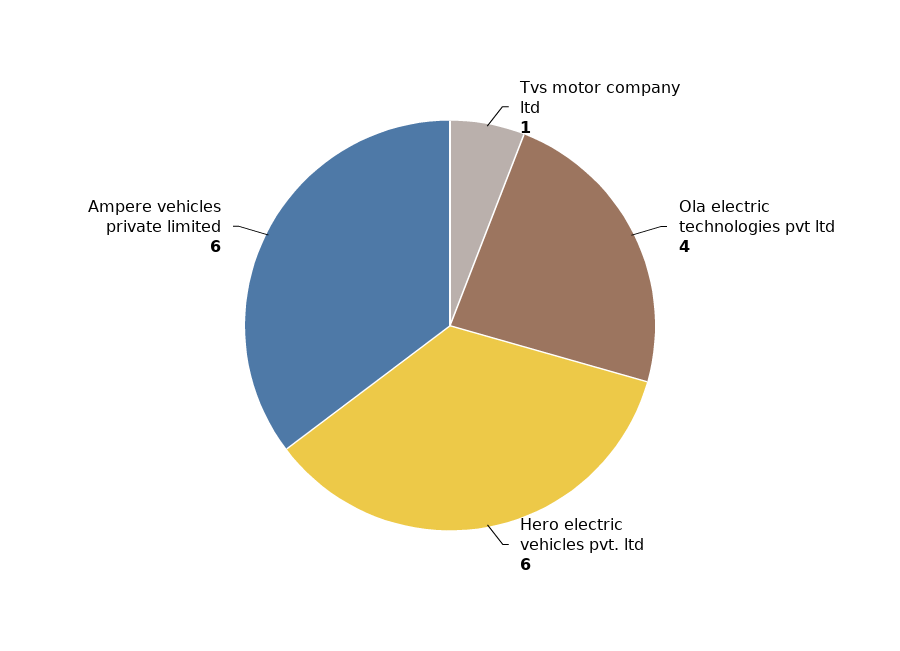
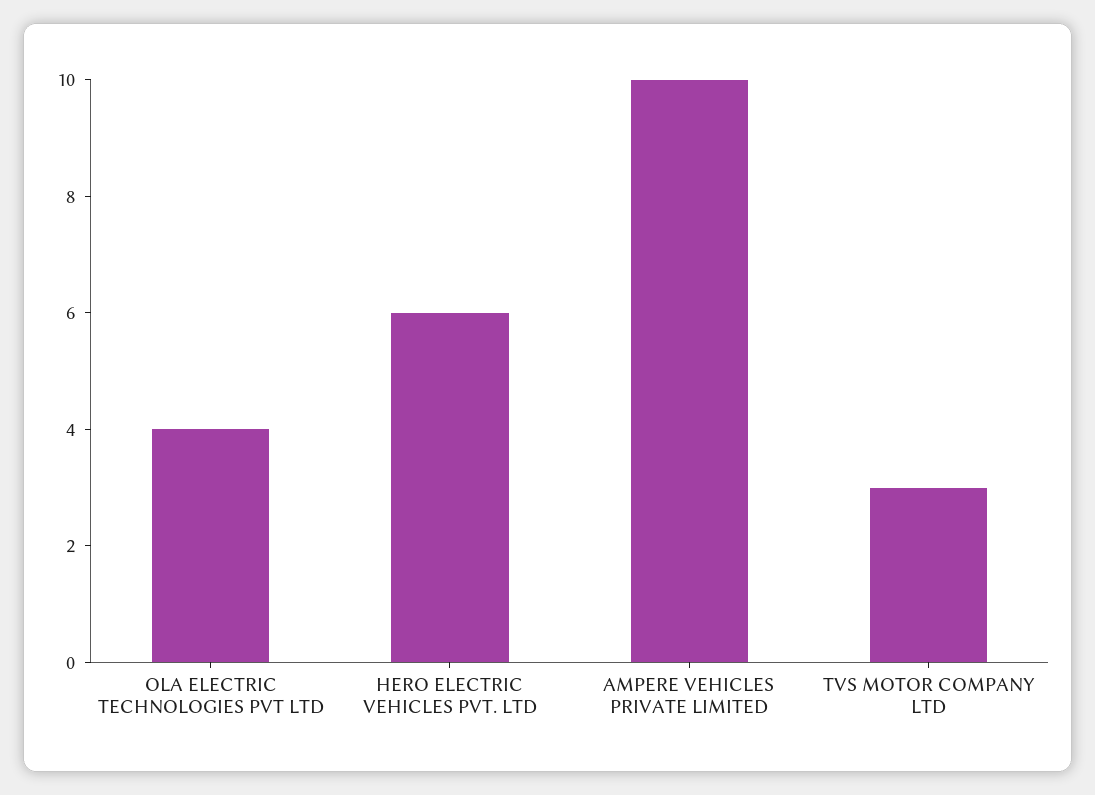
Tvs motor company ltd: 1 -> 3
Ampere vehicles private limited: 6 -> 10

